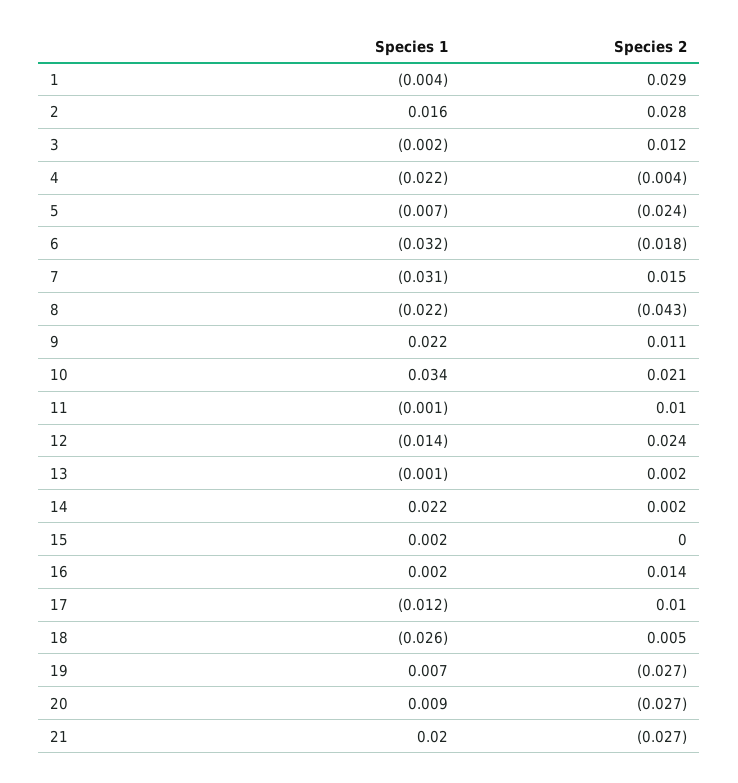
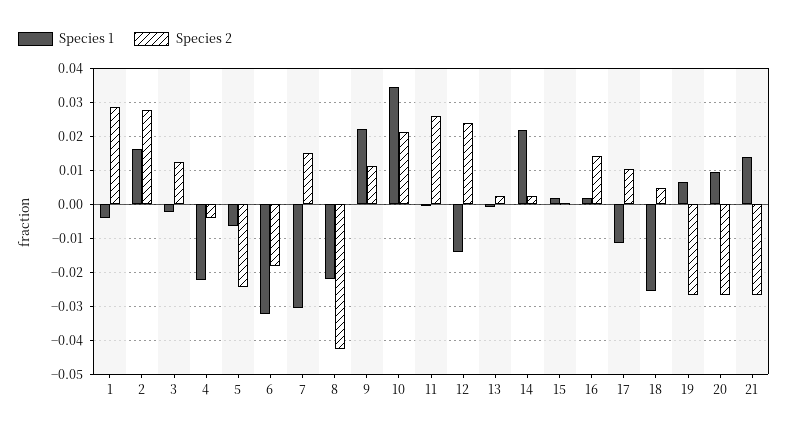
Species 2, 11: 0.01 -> 0.026
Species 1, 21: 0.02 -> 0.014

